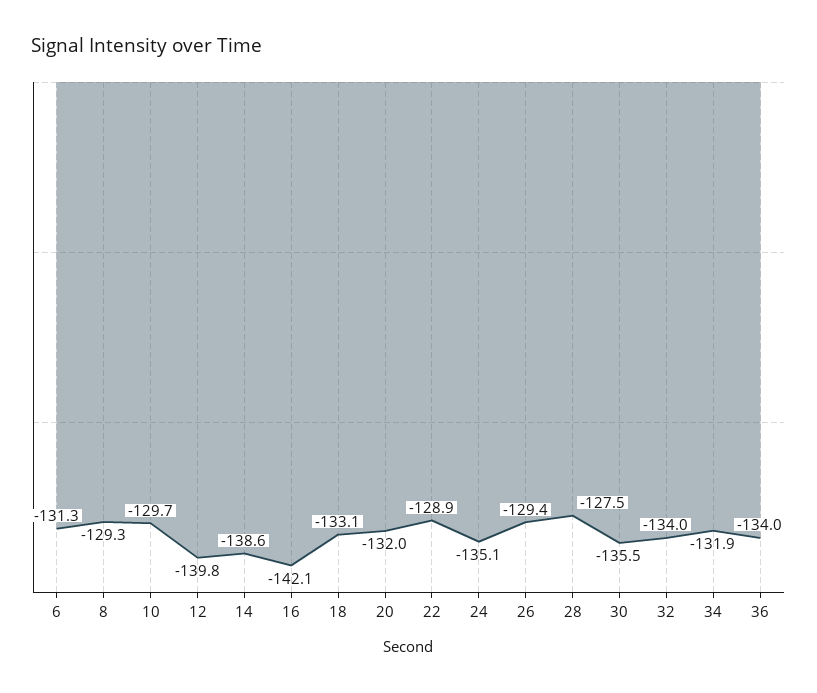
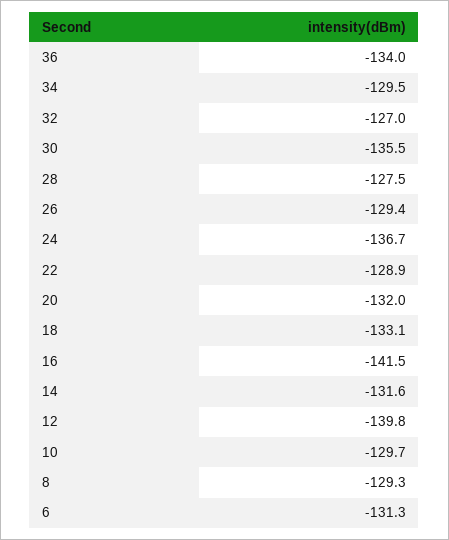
14: -138.6 -> -131.6
16: -142.1 -> -141.5
24: -135.1 -> -136.7
32: -134 -> -127
34: -131.9 -> -129.5

